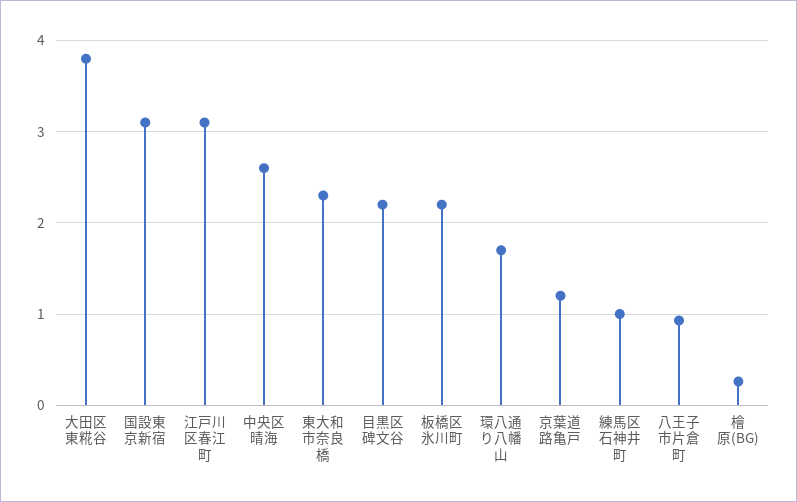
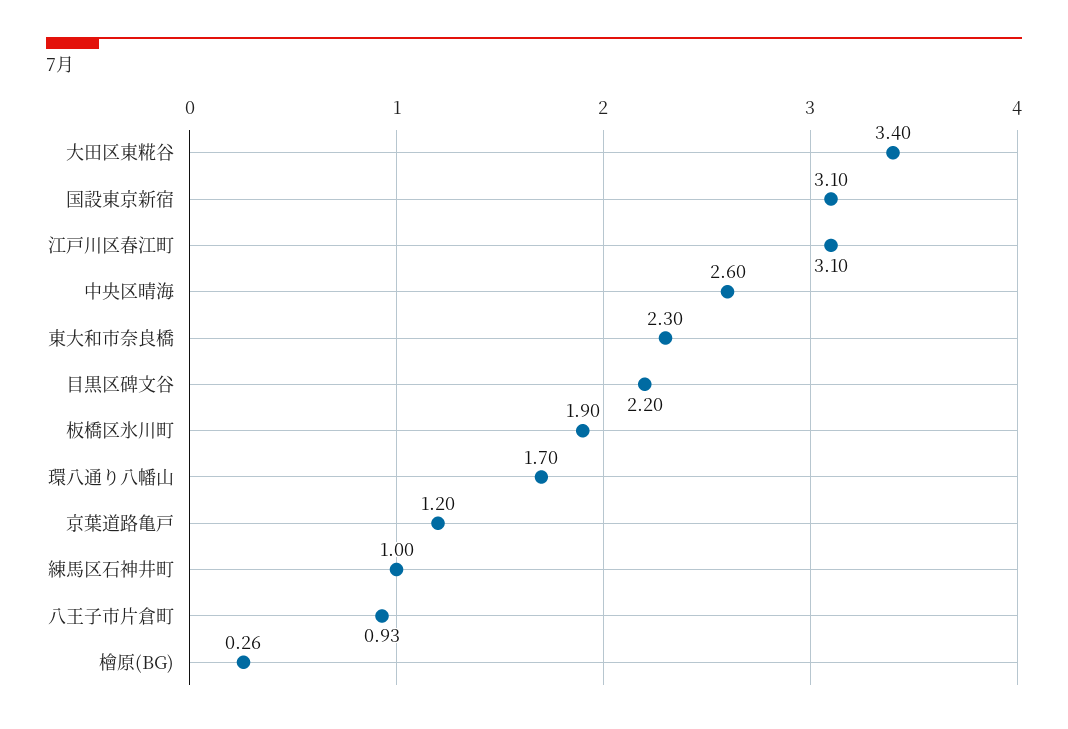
大田区東糀谷: 3.8 -> 3.4
板橋区氷川町: 2.2 -> 1.9

